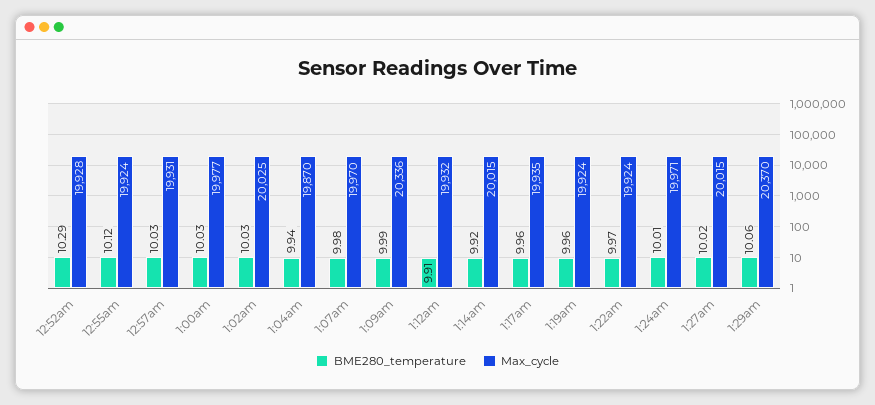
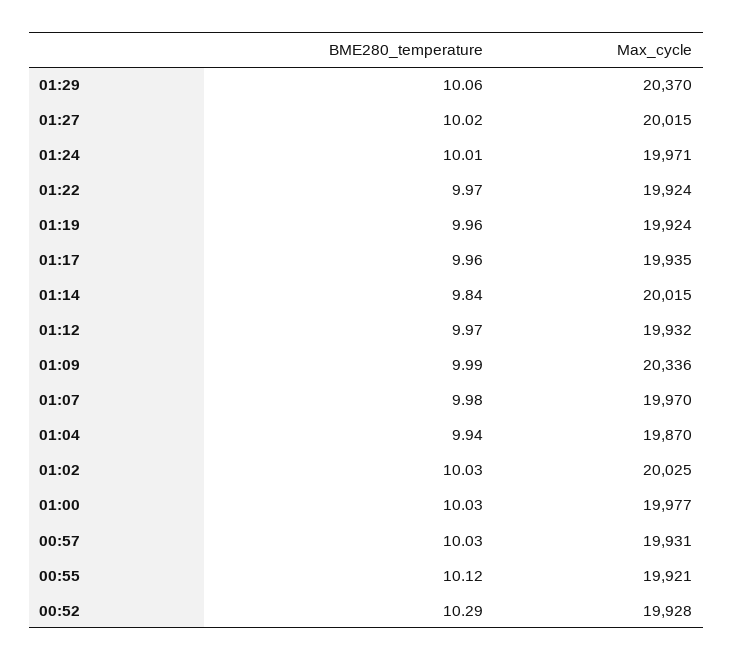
Max_cycle, 12:55am: 19924 -> 19921
BME280_temperature, 1:12am: 9.91 -> 9.97
BME280_temperature, 1:14am: 9.92 -> 9.84

